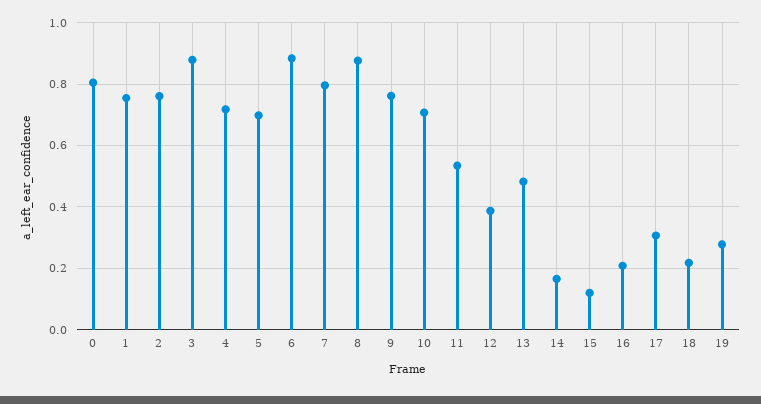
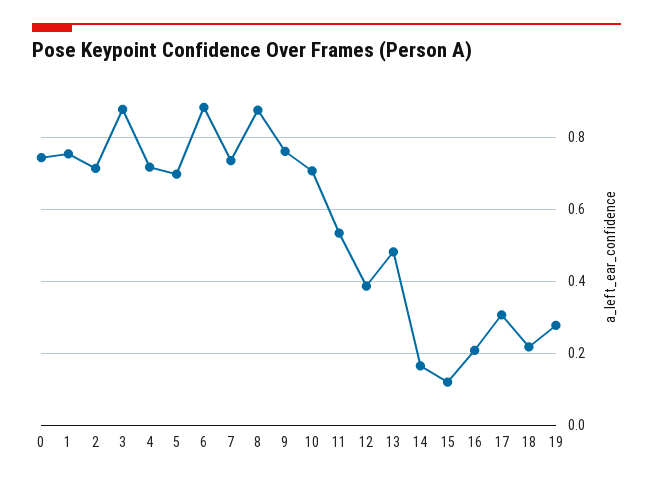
0: 0.8 -> 0.74
2: 0.76 -> 0.72
7: 0.8 -> 0.74

